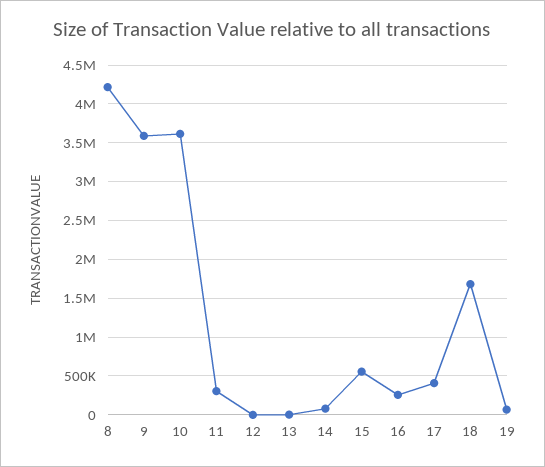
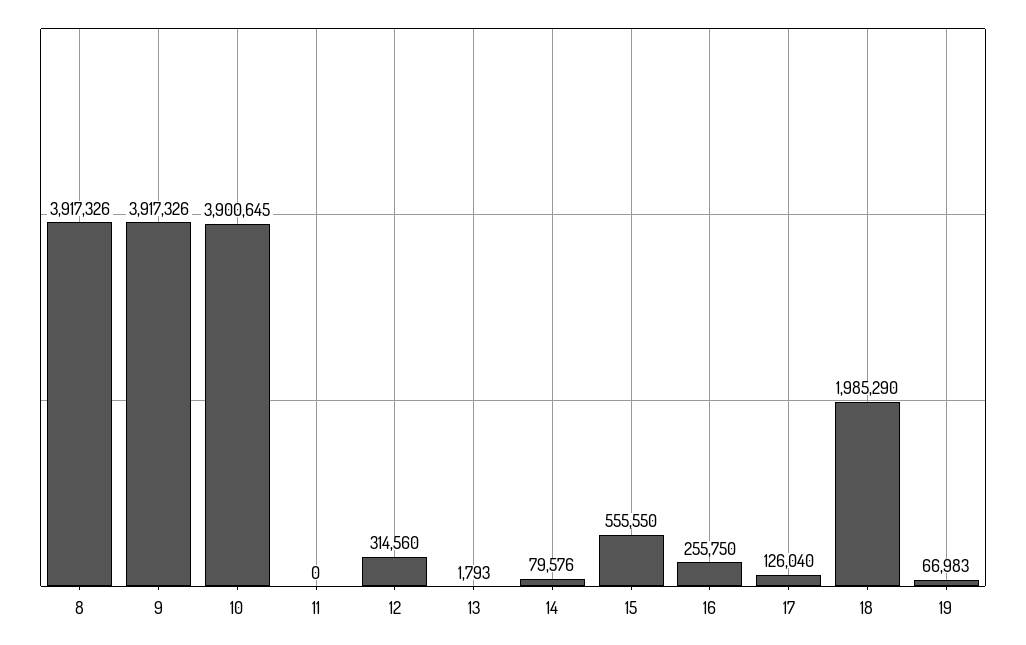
8: 4200000 -> 3917326
9: 3600000 -> 3917326
10: 3600000 -> 3900645
11: 300000 -> 0
12: 0 -> 314560
17: 400000 -> 126040
18: 1700000 -> 1985290

